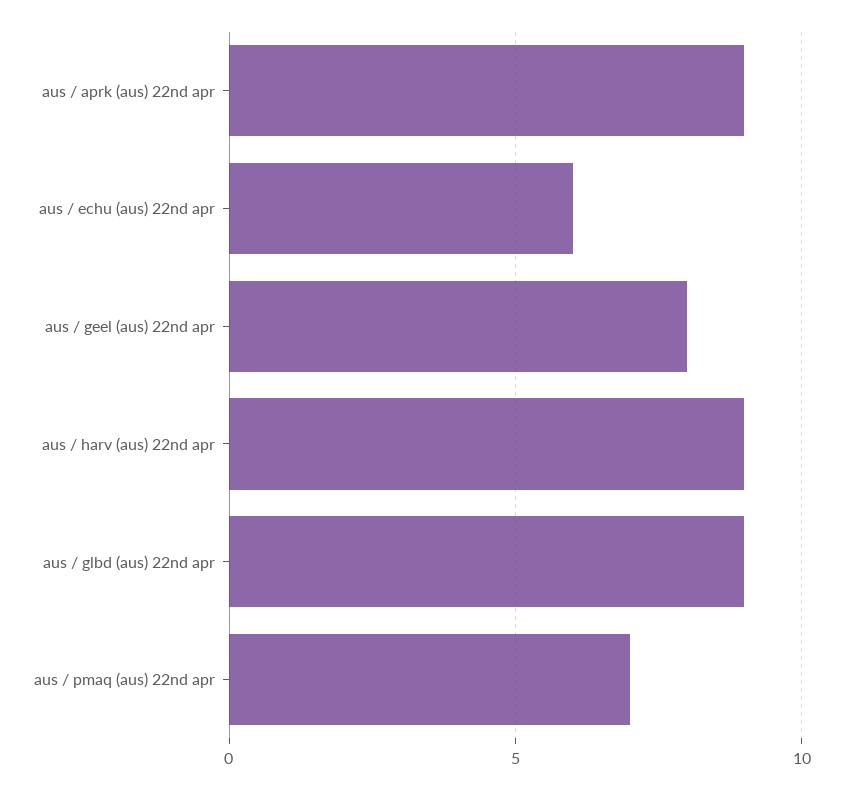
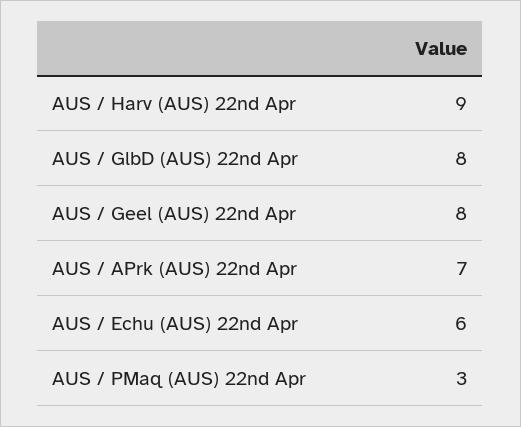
aus / aprk (aus) 22nd apr: 9 -> 7
aus / glbd (aus) 22nd apr: 9 -> 8
aus / pmaq (aus) 22nd apr: 7 -> 3

